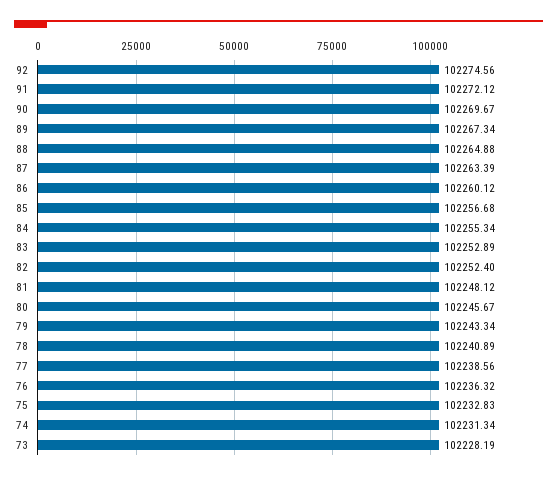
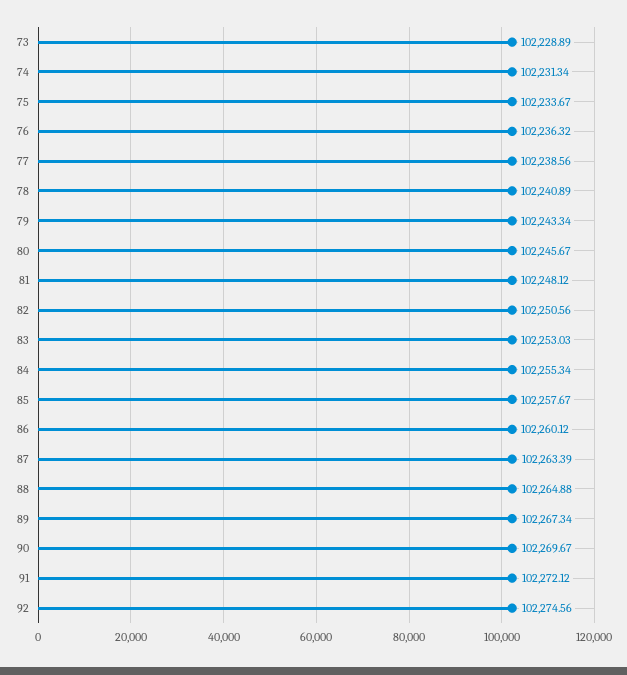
85: 102256.68 -> 102257.67
83: 102252.89 -> 102253.03
82: 102252.4 -> 102250.56
75: 102232.83 -> 102233.67
73: 102228.19 -> 102228.89

